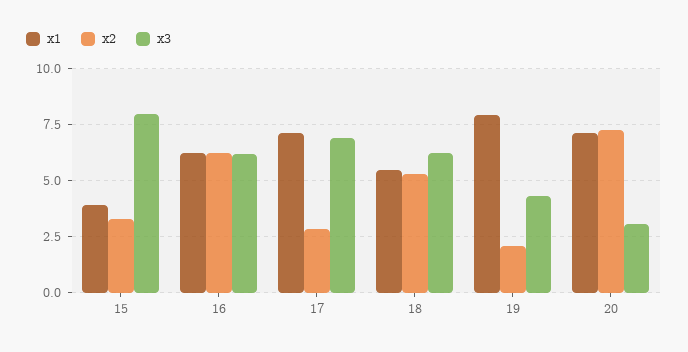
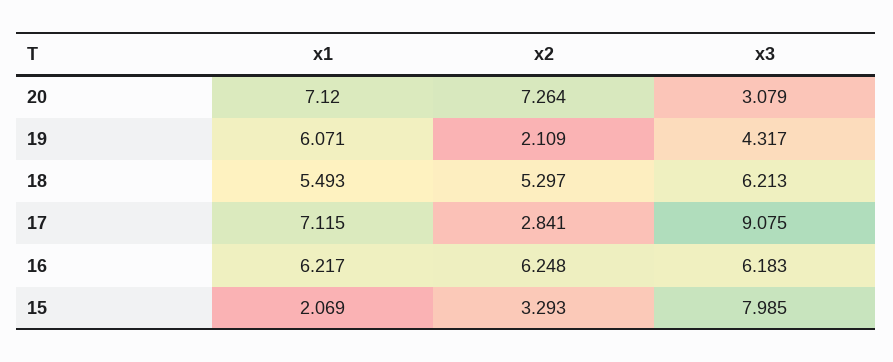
x1, 15: 4 -> 2.069
x3, 17: 7 -> 9.075
x1, 19: 8 -> 6.071

